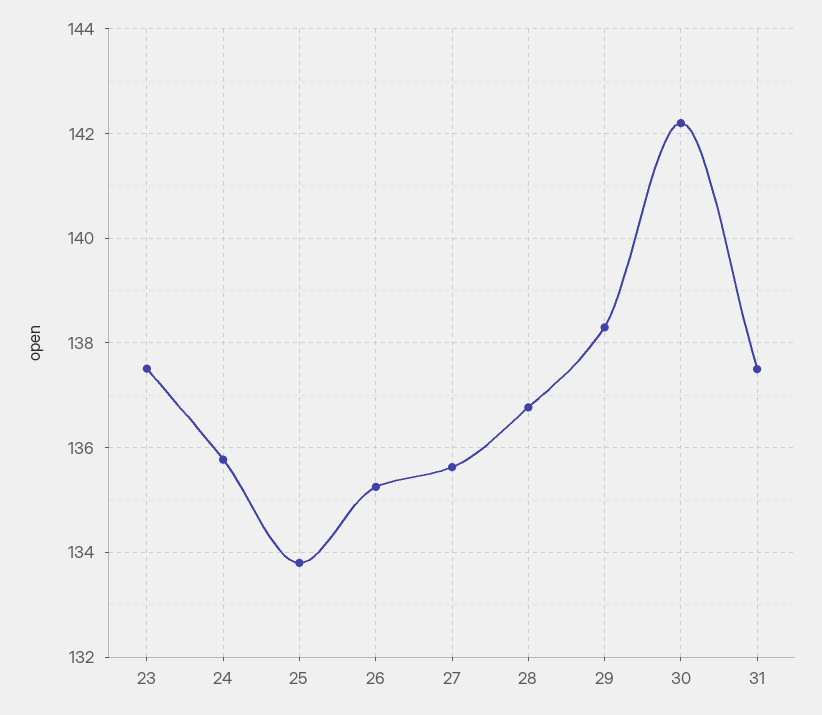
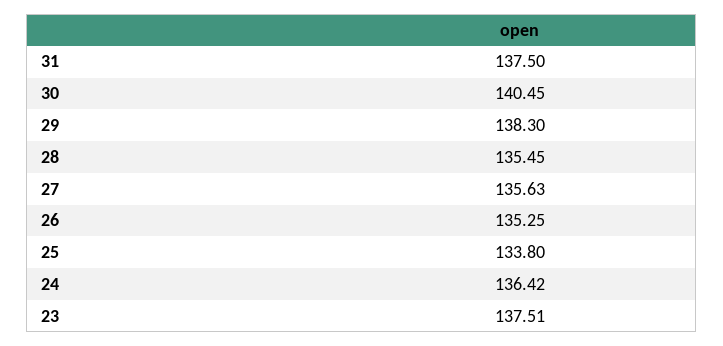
24: 135.8 -> 136.42
28: 136.8 -> 135.45
30: 142.2 -> 140.45

